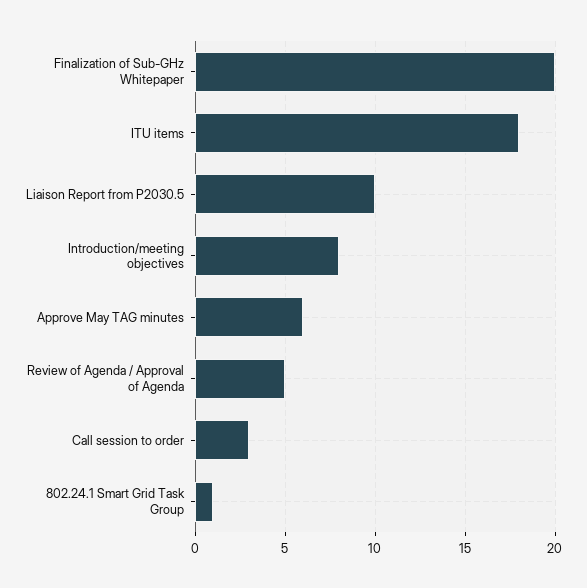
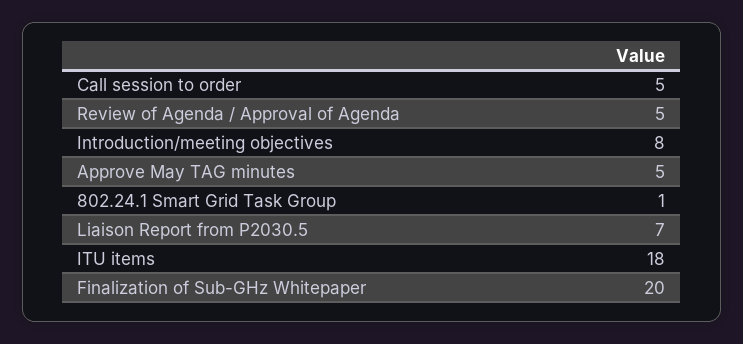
Liaison Report from P2030.5: 10 -> 7
Approve May TAG minutes: 6 -> 5
Call session to order: 3 -> 5

